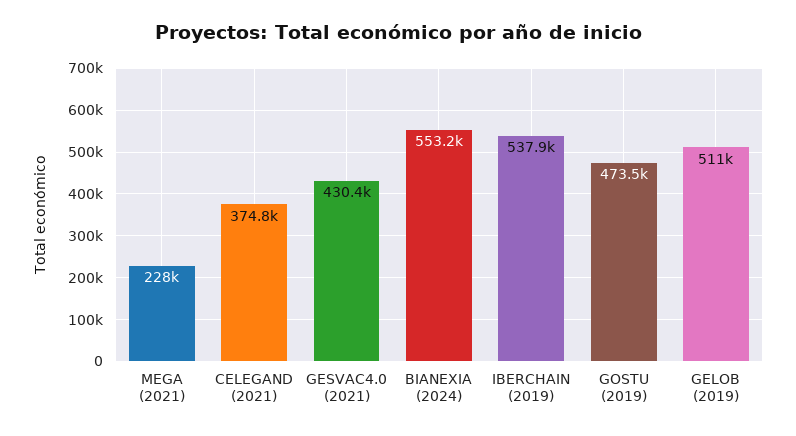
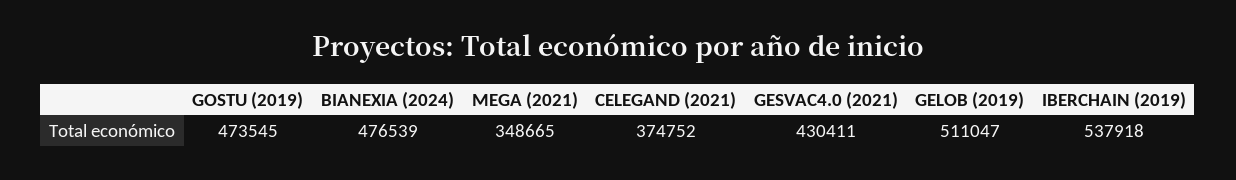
MEGA (2021): 228000 -> 348665
BIANEXIA (2024): 553200 -> 476539

